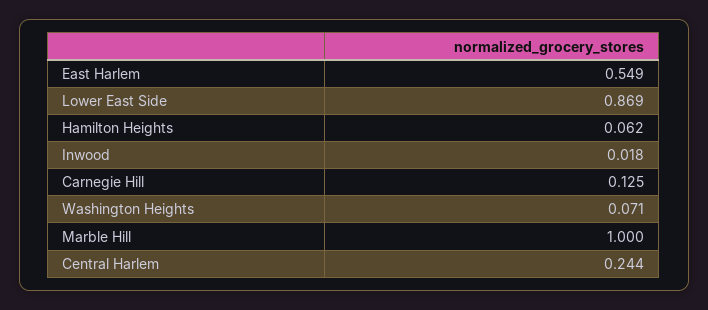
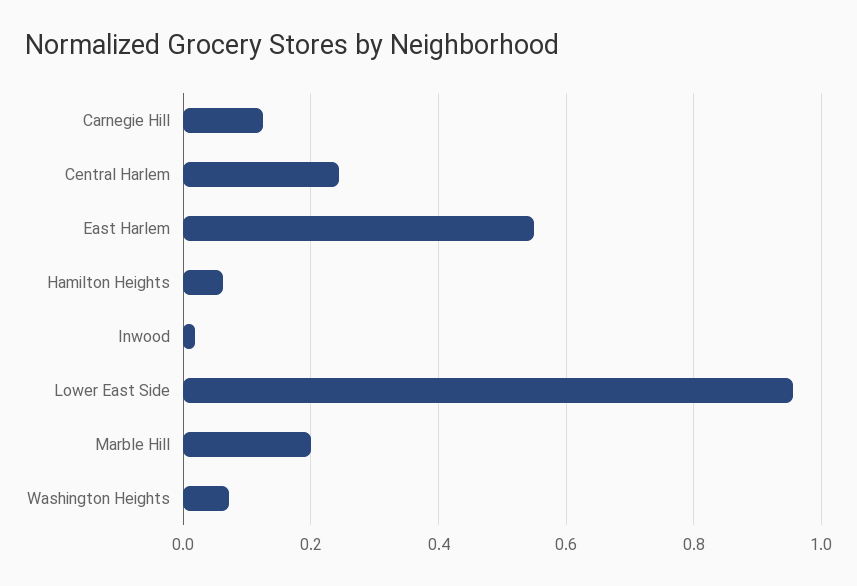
Lower East Side: 0.869 -> 0.96
Marble Hill: 1 -> 0.2

